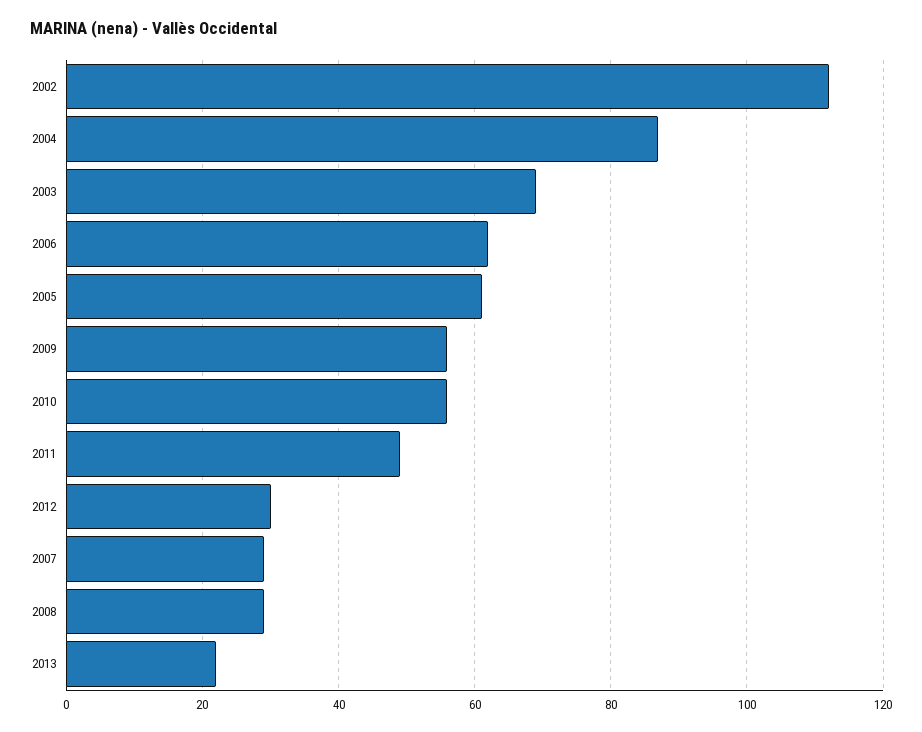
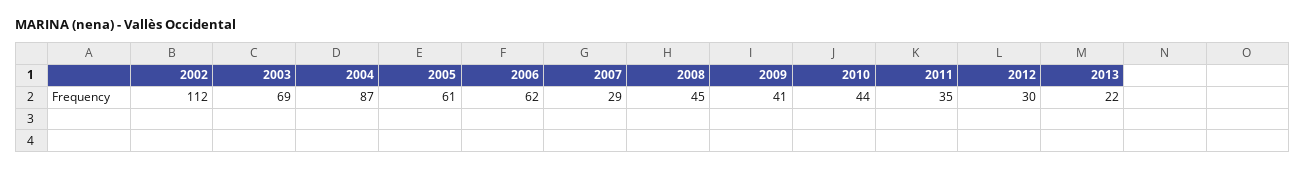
2009: 55 -> 41
2010: 55 -> 44
2011: 50 -> 35
2008: 30 -> 45

